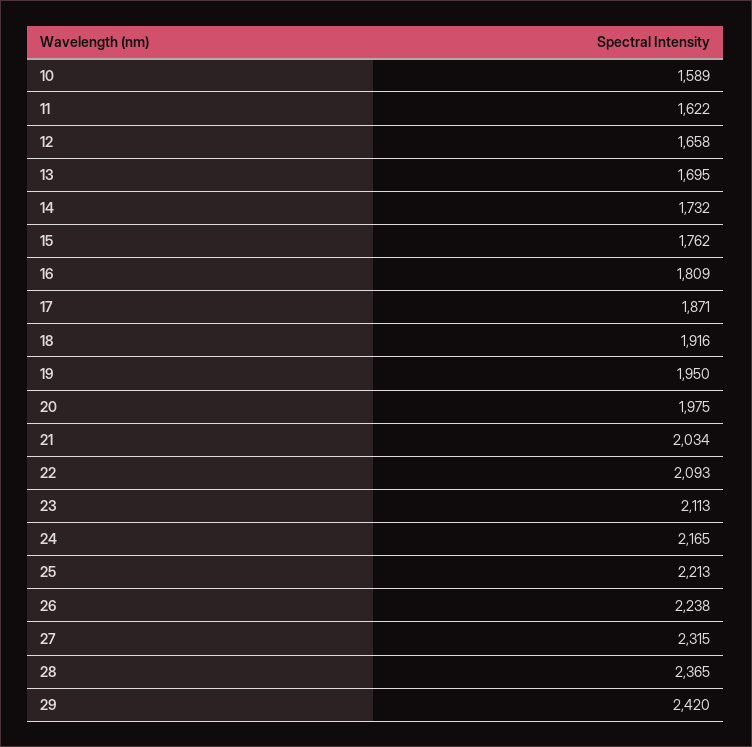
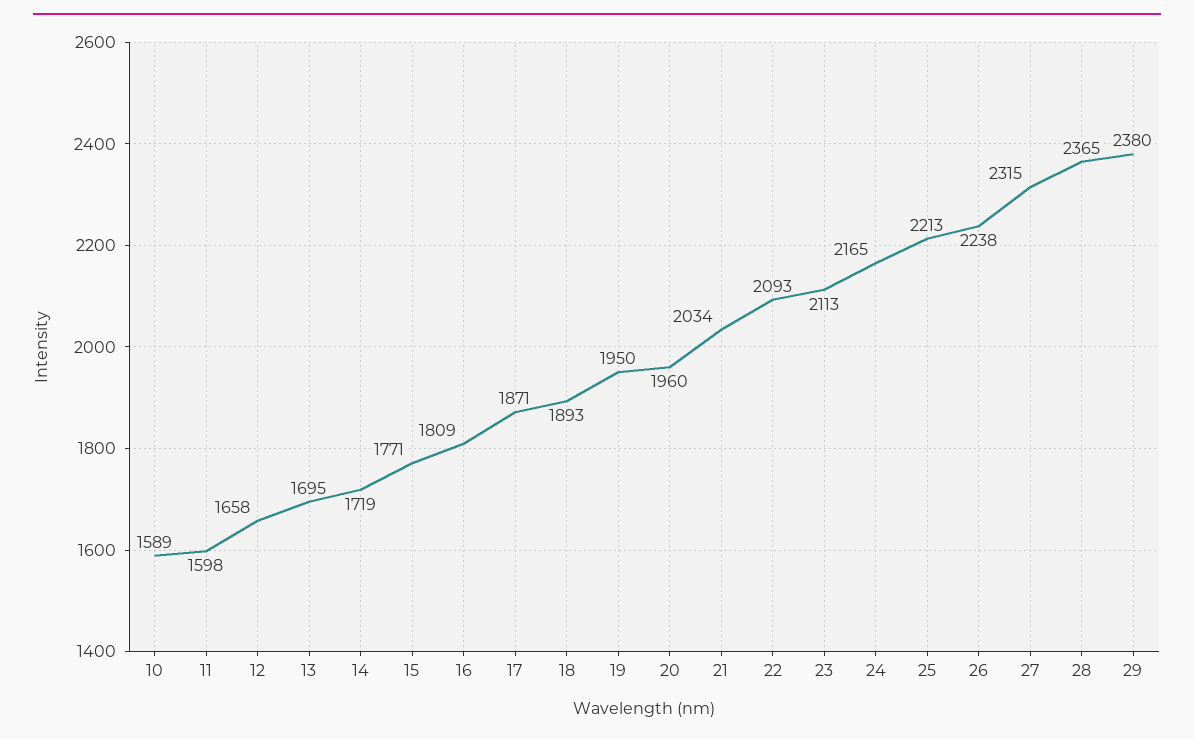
11: 1622 -> 1598
14: 1732 -> 1719
15: 1762 -> 1771
18: 1916 -> 1893
20: 1975 -> 1960
29: 2420 -> 2380

